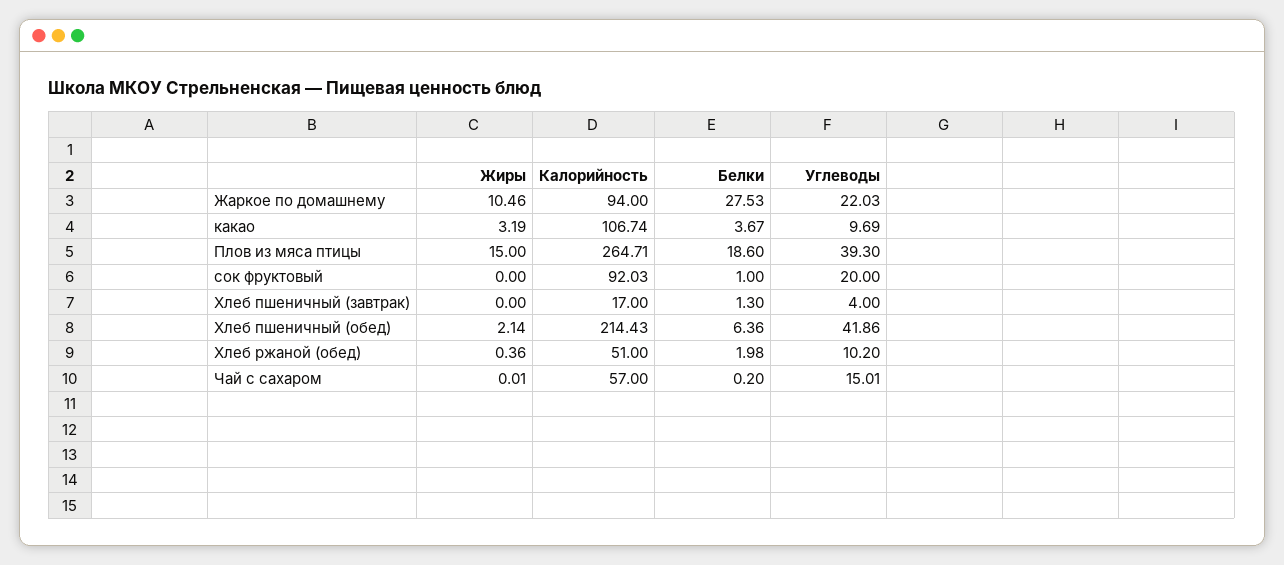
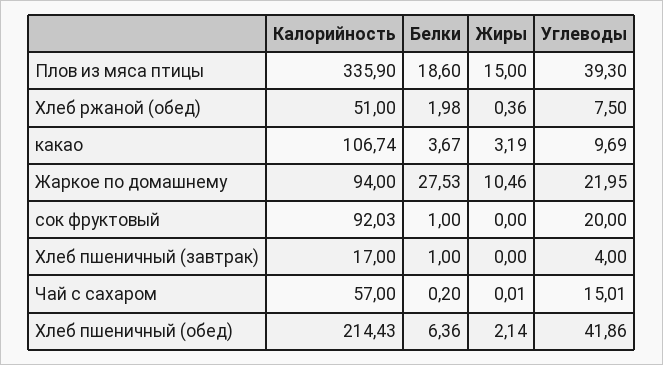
Углеводы, Жаркое по домашнему: 22.03 -> 21.95
Калорийность, Плов из мяса птицы: 264.71 -> 335.9
Белки, Хлеб пшеничный (завтрак): 1.3 -> 1
Углеводы, Хлеб ржаной (обед): 10.2 -> 7.5

